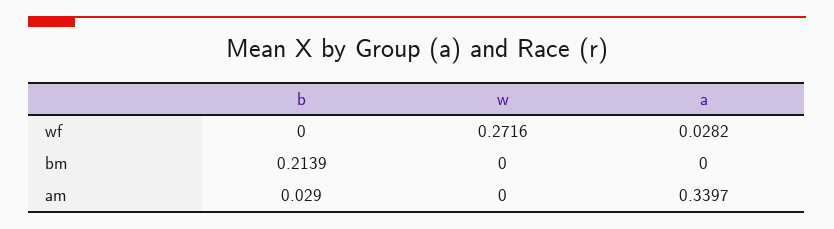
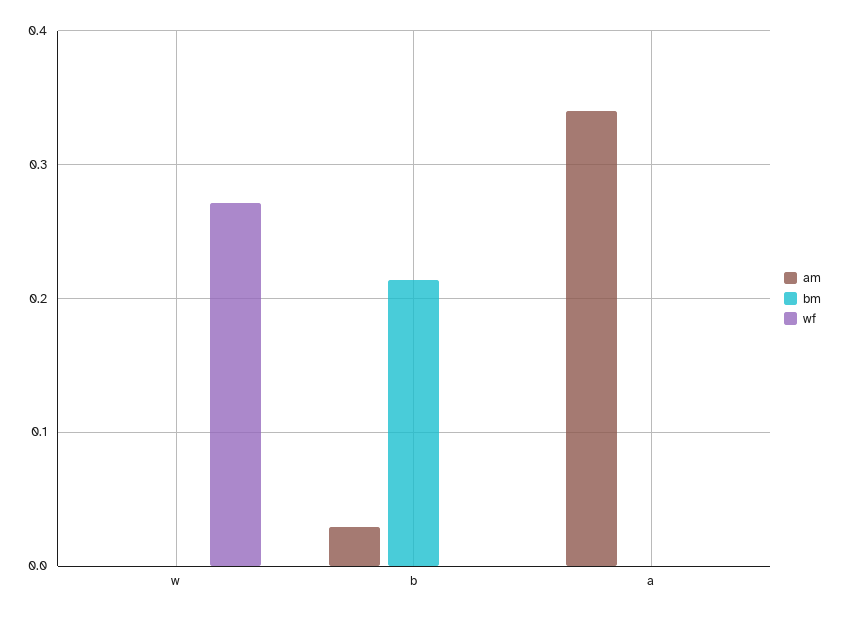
wf, a: 0.0282 -> 0

